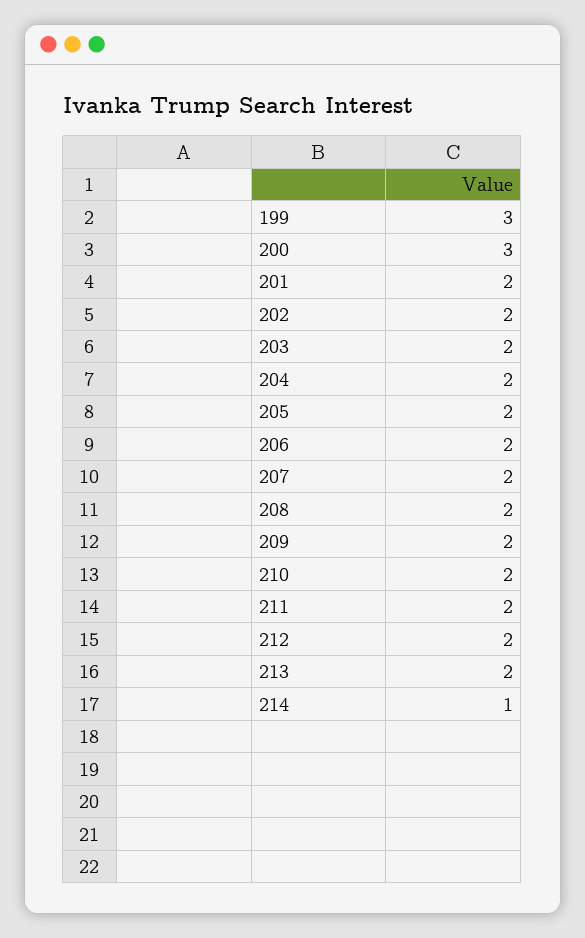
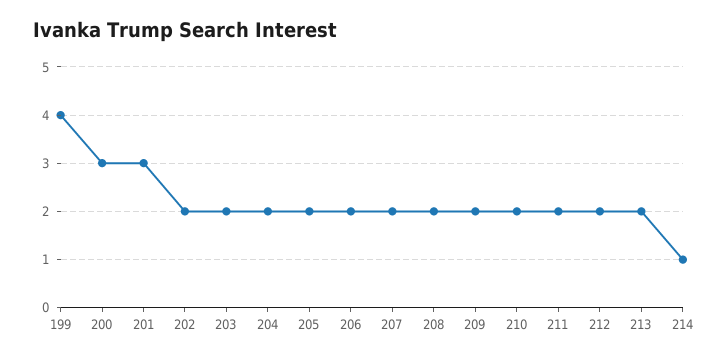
199: 3 -> 4
201: 2 -> 3

